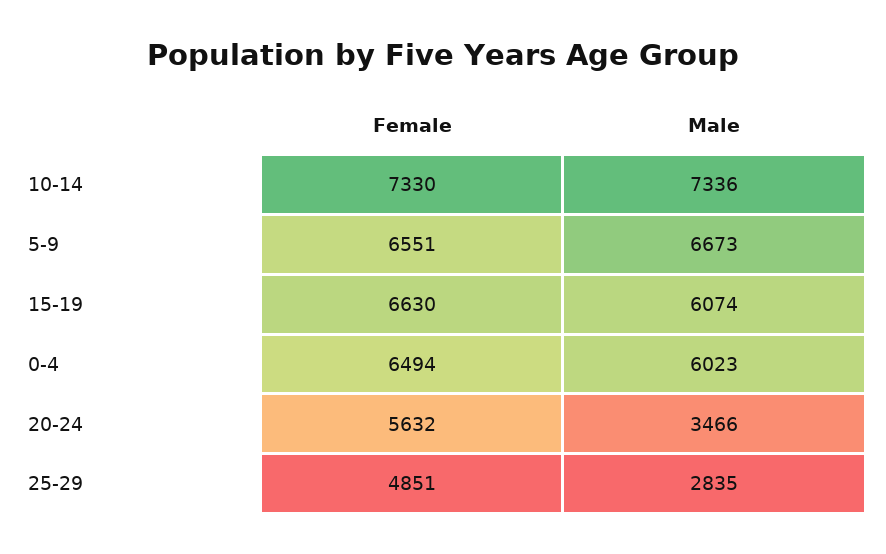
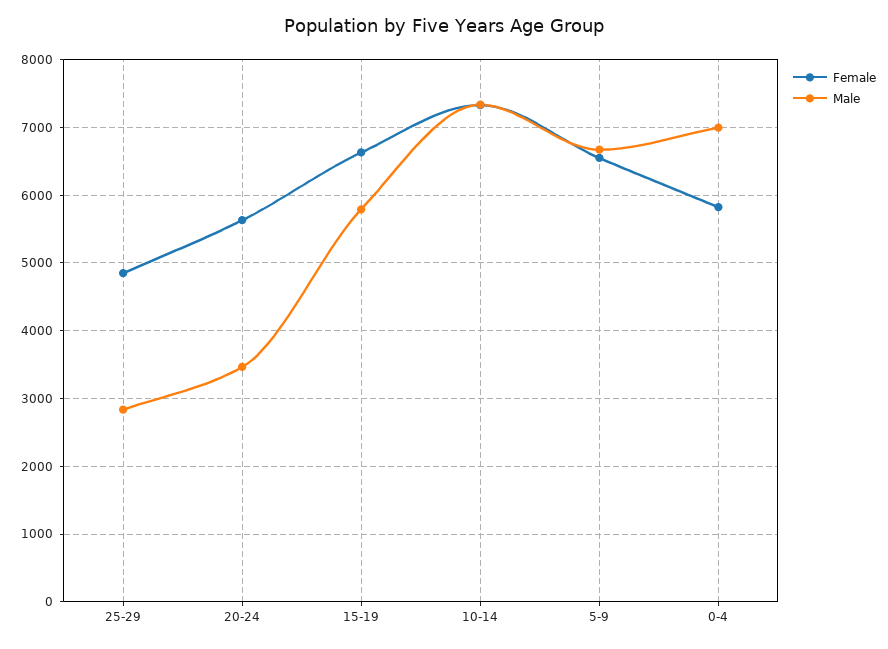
Male, 15-19: 6074 -> 5800
Female, 0-4: 6494 -> 5800
Male, 0-4: 6023 -> 7000

